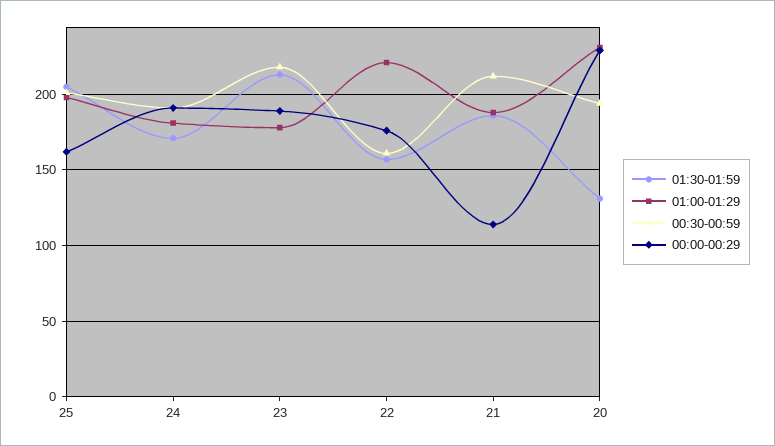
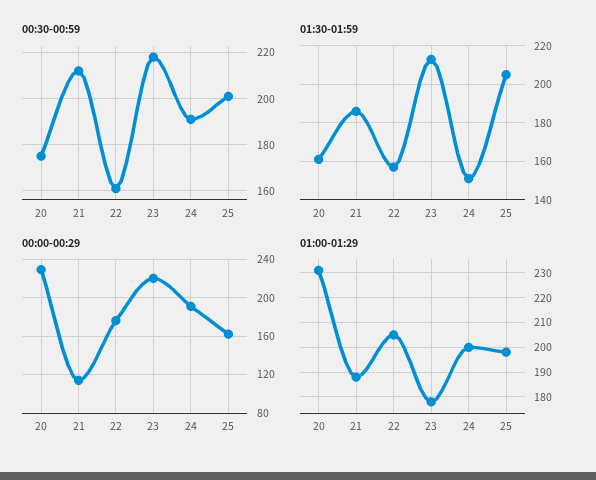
01:30-01:59, 24: 170 -> 150
01:00-01:29, 24: 180 -> 200
00:00-00:29, 23: 190 -> 220
01:00-01:29, 22: 220 -> 205
01:30-01:59, 20: 130 -> 160
00:30-00:59, 20: 195 -> 175

